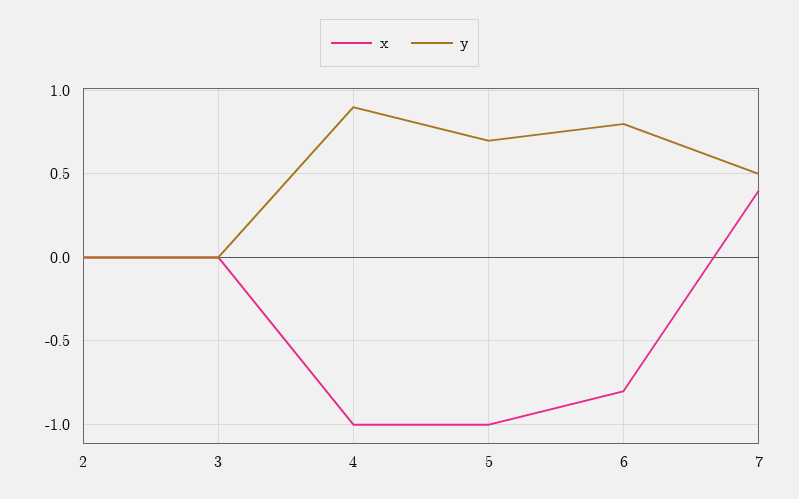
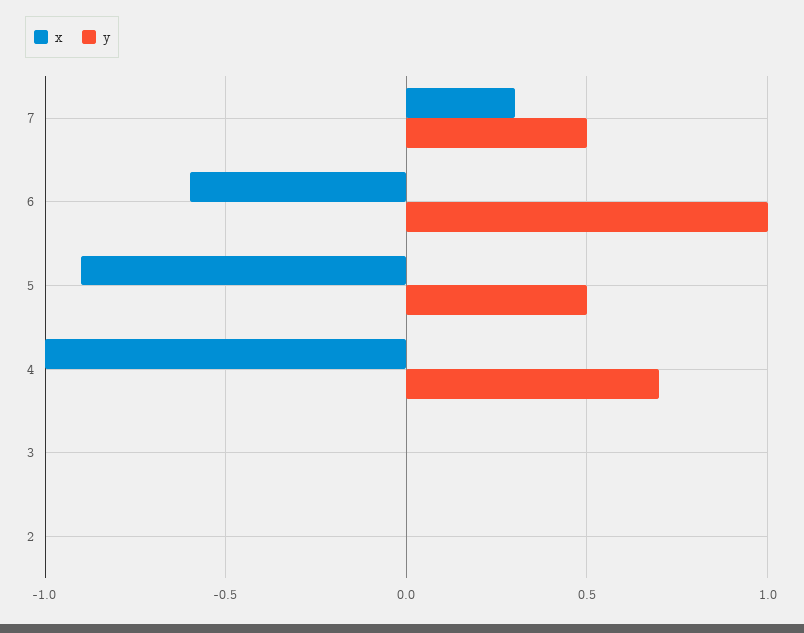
y, 4: 0.9 -> 0.7
x, 5: -1 -> -0.9
y, 5: 0.7 -> 0.5
x, 6: -0.8 -> -0.6
y, 6: 0.8 -> 1
x, 7: 0.4 -> 0.3

